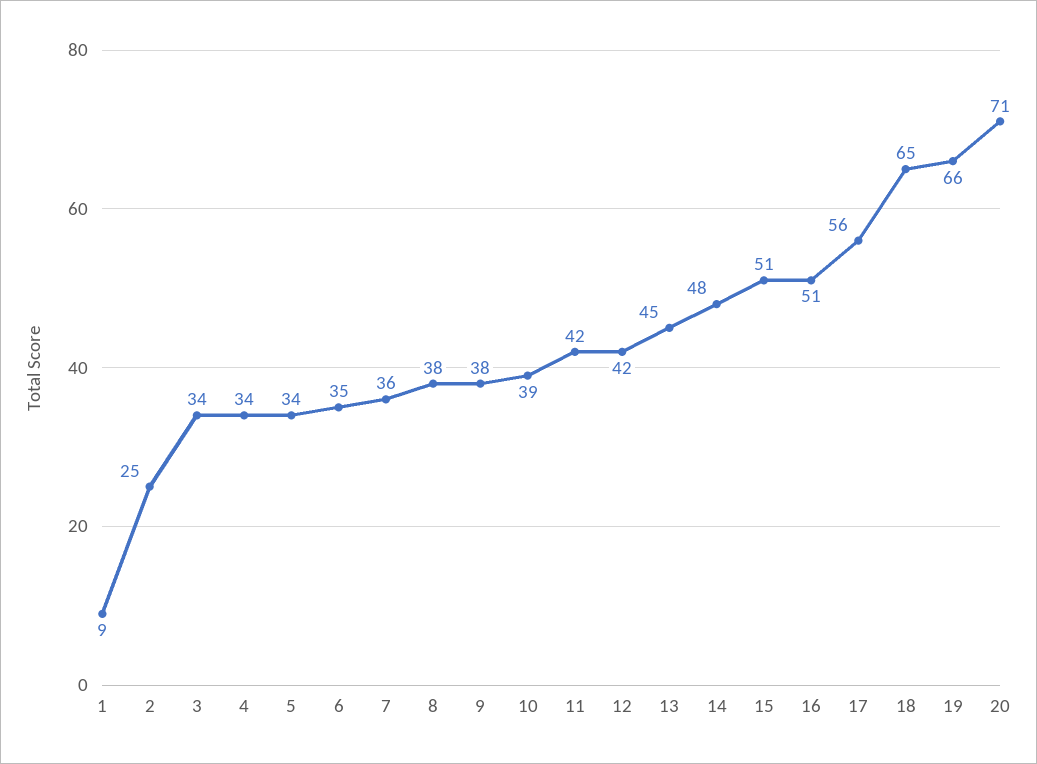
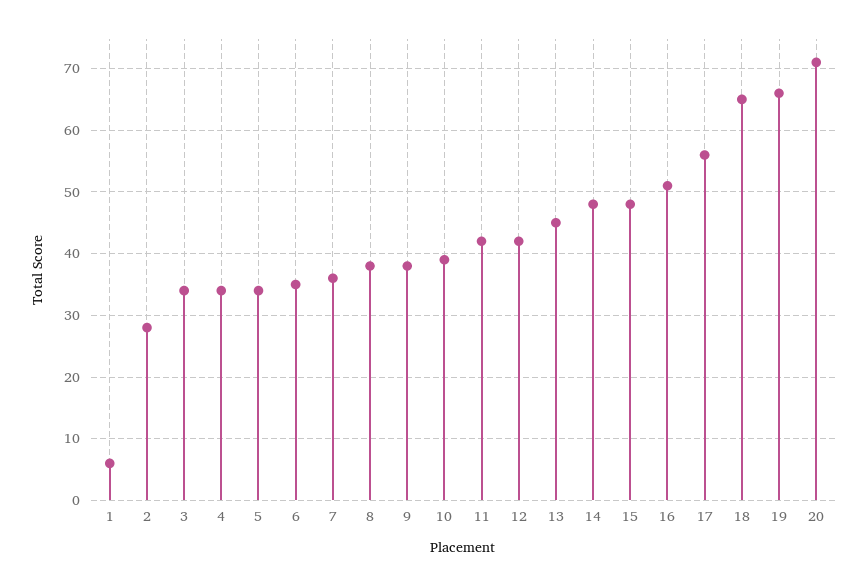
1: 9 -> 6
2: 25 -> 28
15: 51 -> 48

